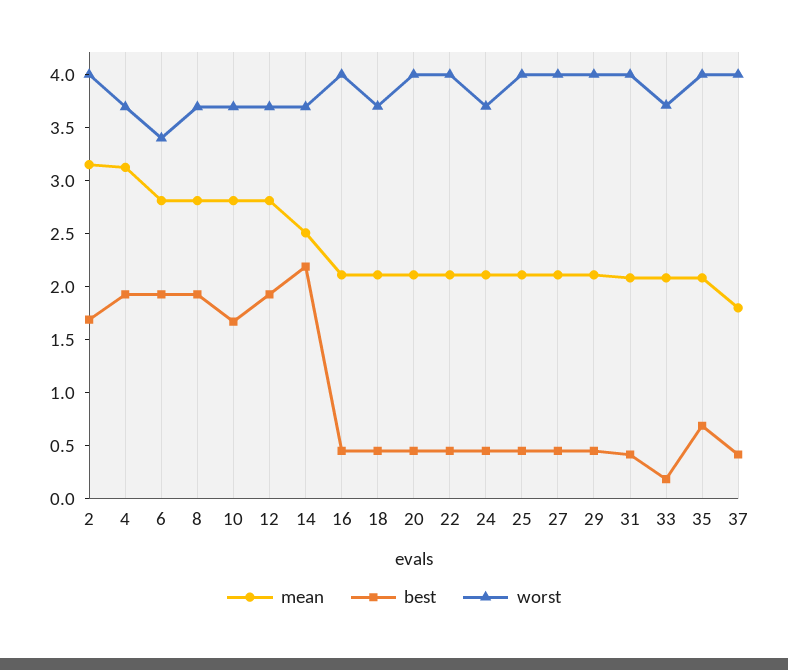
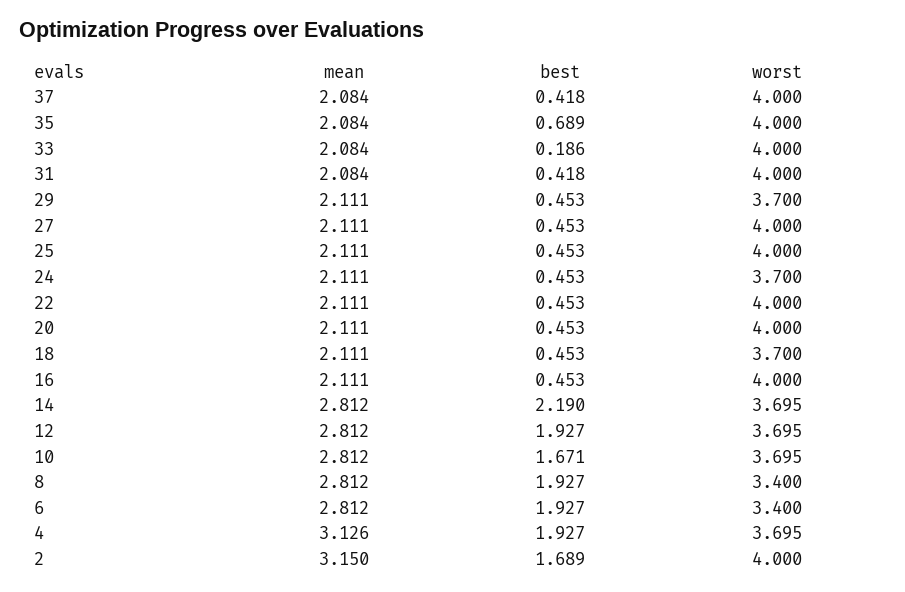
worst, 8: 3.7 -> 3.4
mean, 14: 2.5 -> 2.812
worst, 29: 4 -> 3.7
worst, 33: 3.7 -> 4
mean, 37: 1.8 -> 2.084

